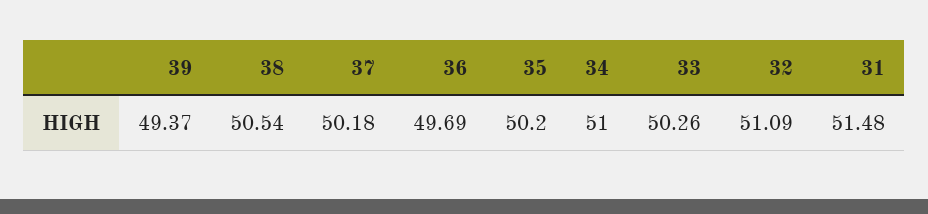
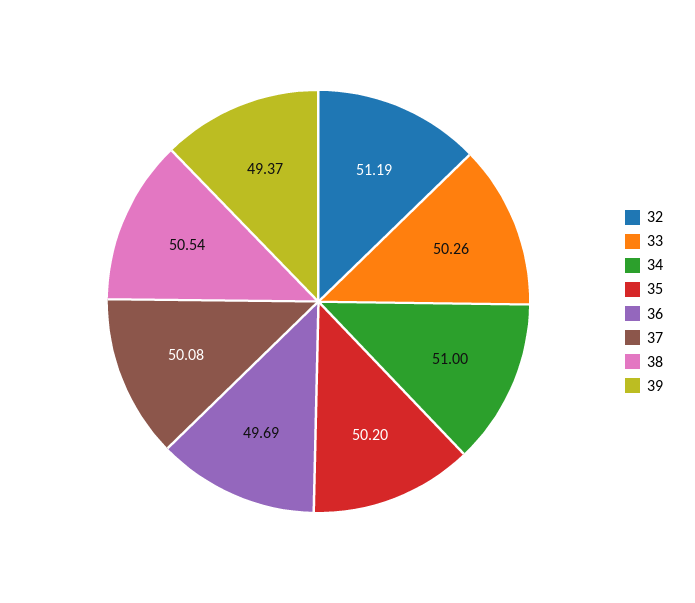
37: 50.18 -> 50.08
32: 51.09 -> 51.19
31: 51.48 -> none

